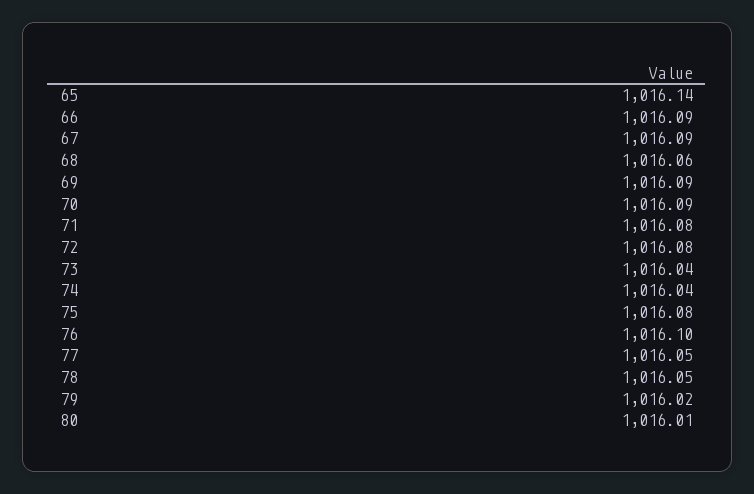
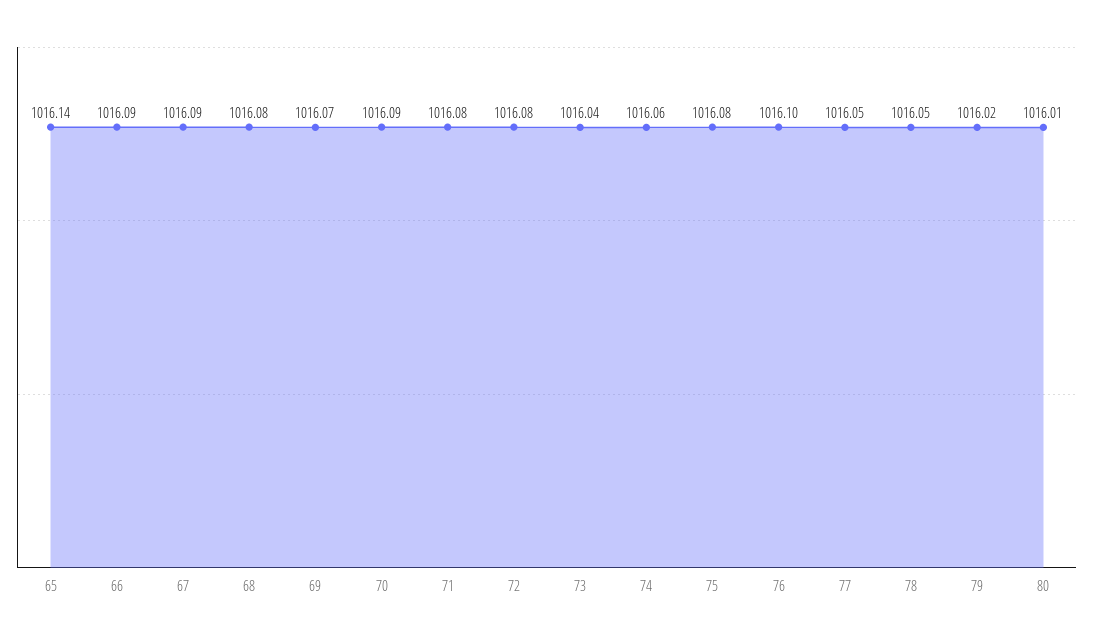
68: 1016.06 -> 1016.08
69: 1016.09 -> 1016.07
74: 1016.04 -> 1016.06

